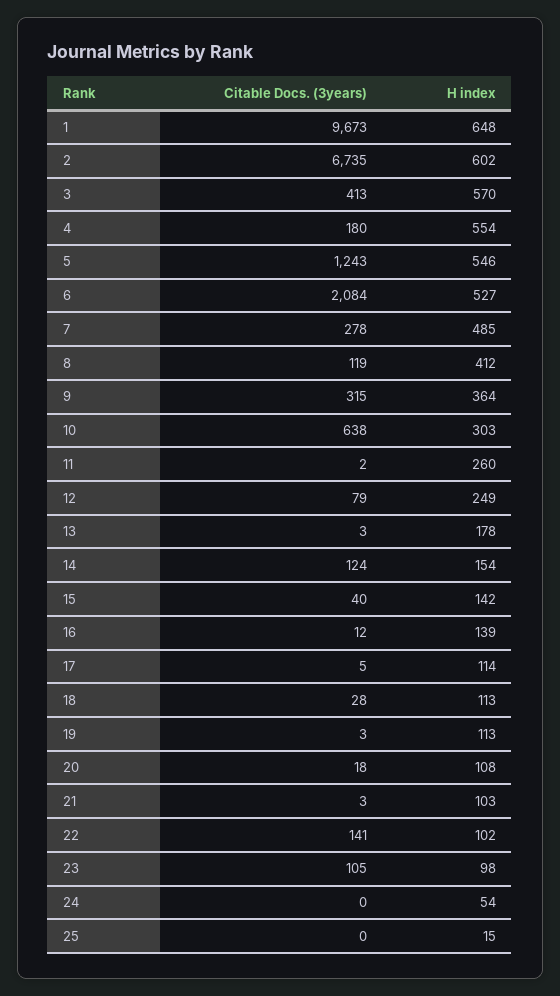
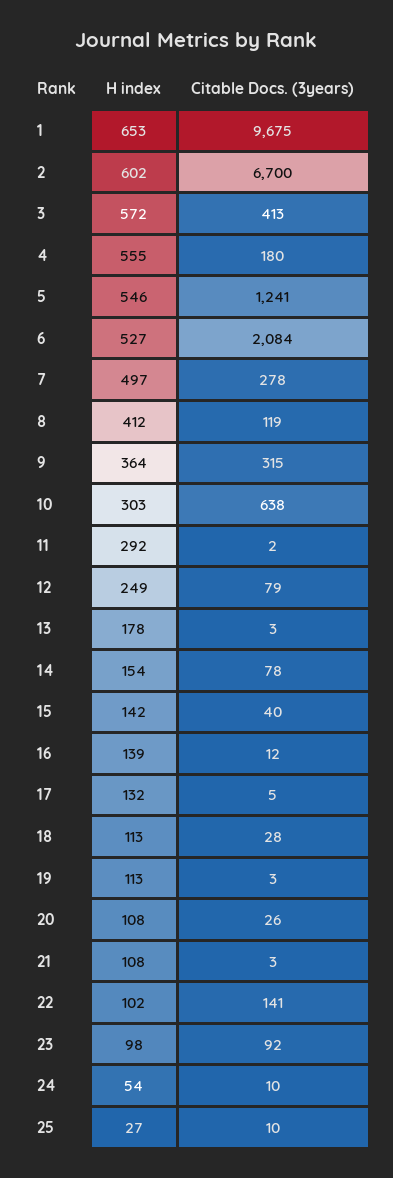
Citable Docs. (3years), 1: 9673 -> 9675
H index, 1: 648 -> 653
Citable Docs. (3years), 2: 6735 -> 6700
H index, 3: 570 -> 572
H index, 4: 554 -> 555
Citable Docs. (3years), 5: 1243 -> 1241
H index, 7: 485 -> 497
H index, 11: 260 -> 292
Citable Docs. (3years), 14: 124 -> 78
H index, 17: 114 -> 132
Citable Docs. (3years), 20: 18 -> 26
H index, 21: 103 -> 108
Citable Docs. (3years), 23: 105 -> 92
Citable Docs. (3years), 24: 0 -> 10
Citable Docs. (3years), 25: 0 -> 10
H index, 25: 15 -> 27

